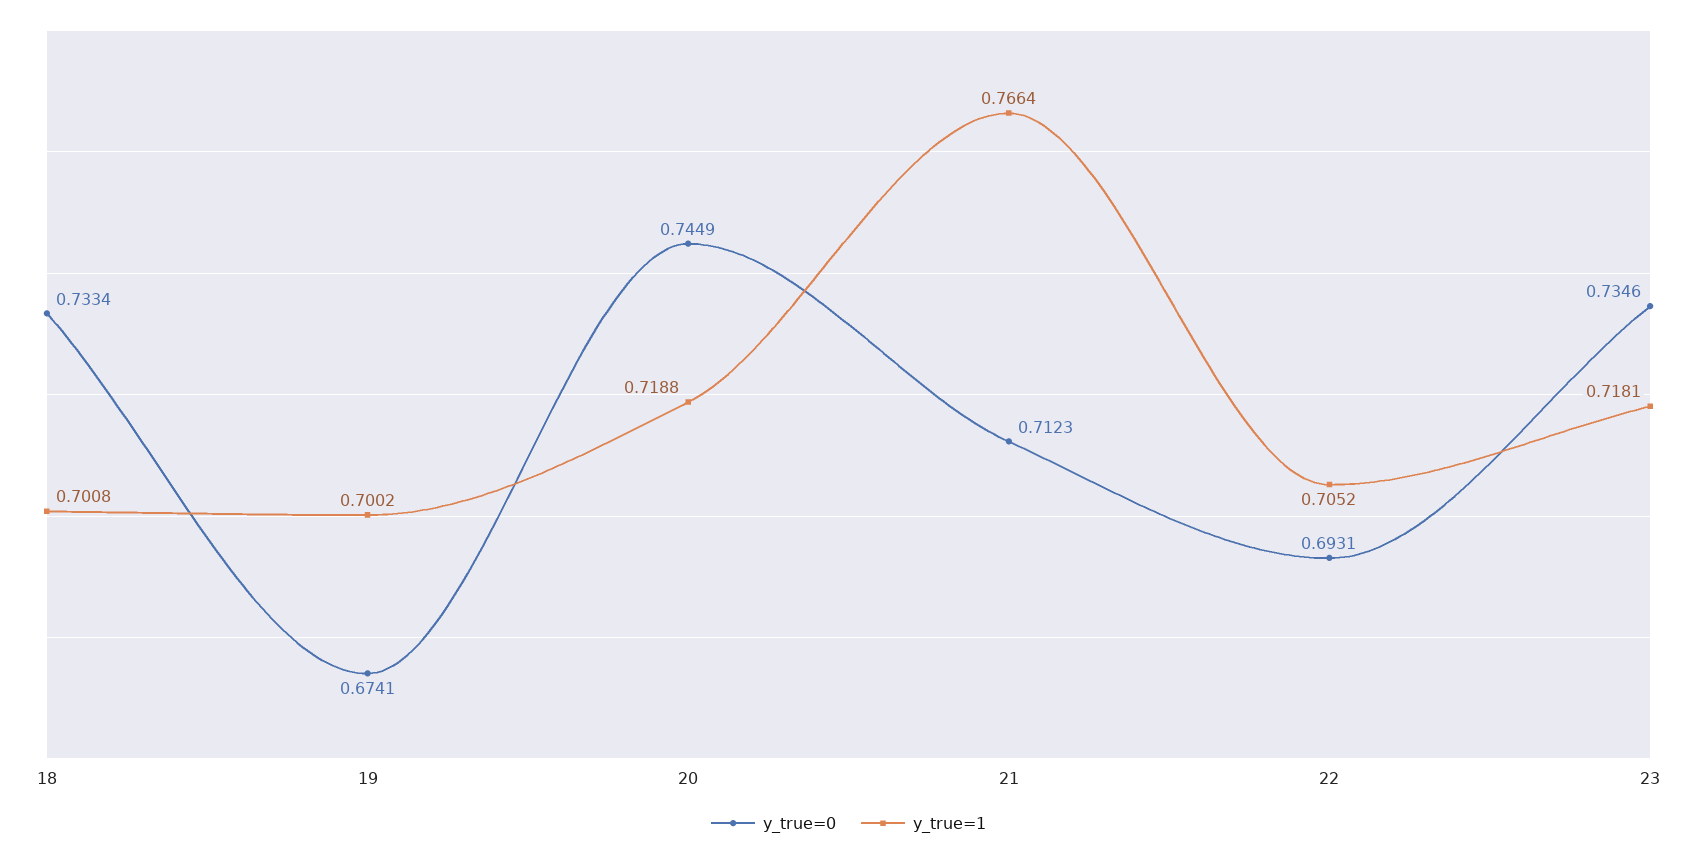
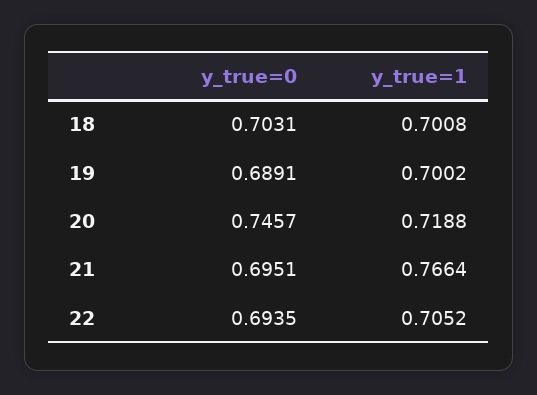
y_true=0, 18: 0.7334 -> 0.7031
y_true=0, 19: 0.6741 -> 0.6891
y_true=0, 20: 0.7449 -> 0.7457
y_true=0, 21: 0.7123 -> 0.6951
y_true=0, 22: 0.6931 -> 0.6935
y_true=0, 23: 0.7346 -> none
y_true=1, 23: 0.7181 -> none

